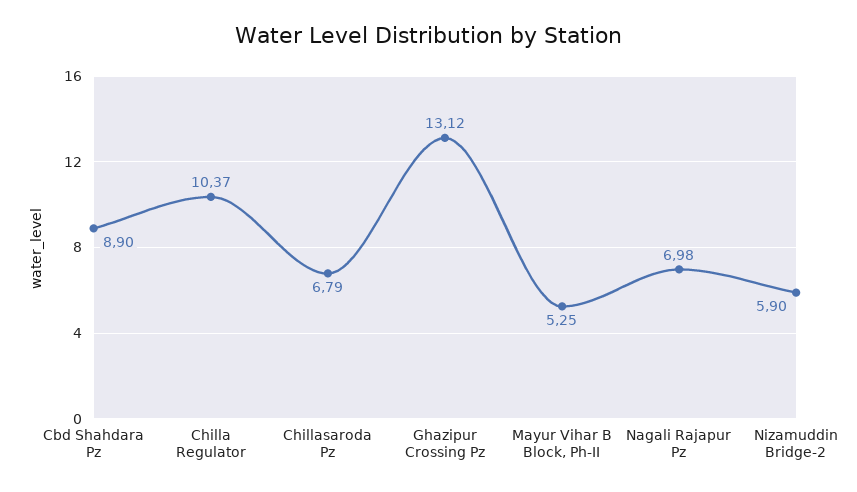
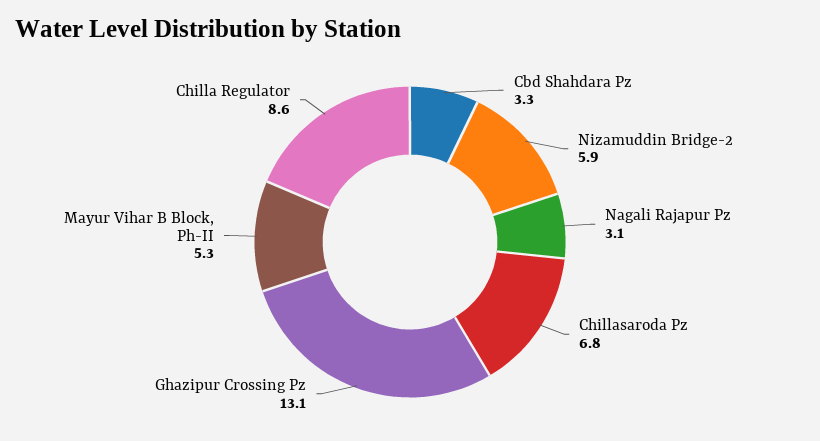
Cbd Shahdara Pz: 8.9 -> 3.3
Chilla Regulator: 10.37 -> 8.6
Nagali Rajapur Pz: 6.98 -> 3.1

